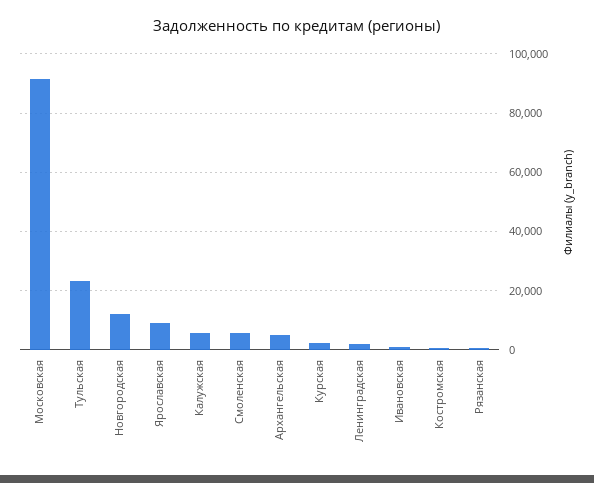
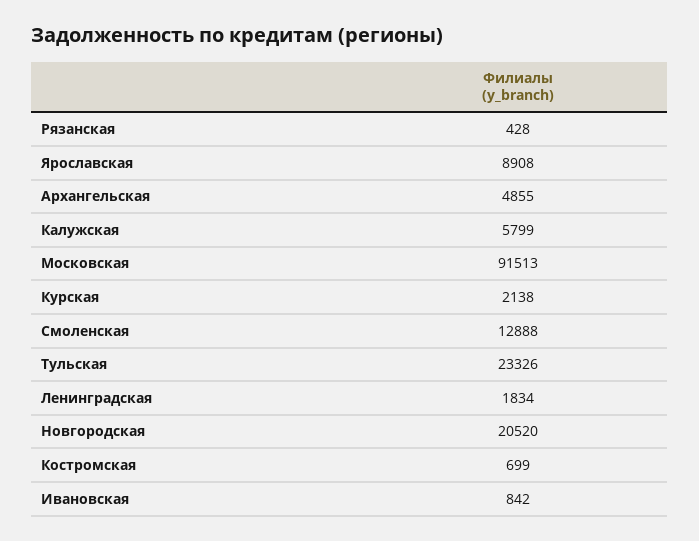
Новгородская: 12500 -> 20520
Смоленская: 5000 -> 12888

